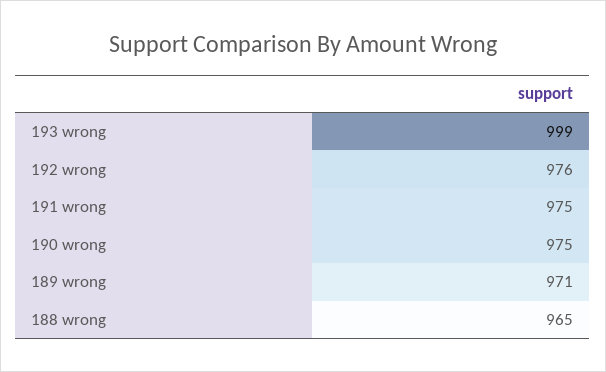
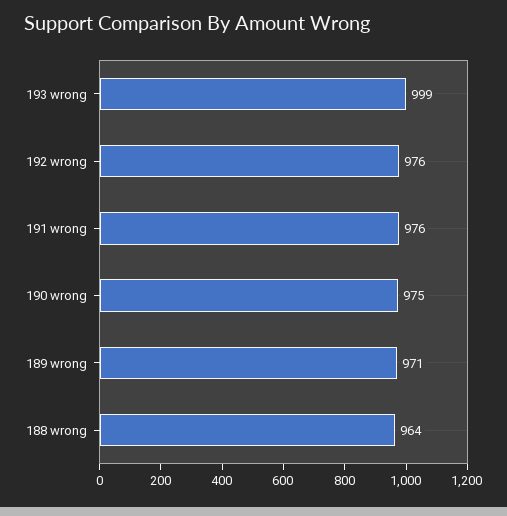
191 wrong: 975 -> 976
188 wrong: 965 -> 964

